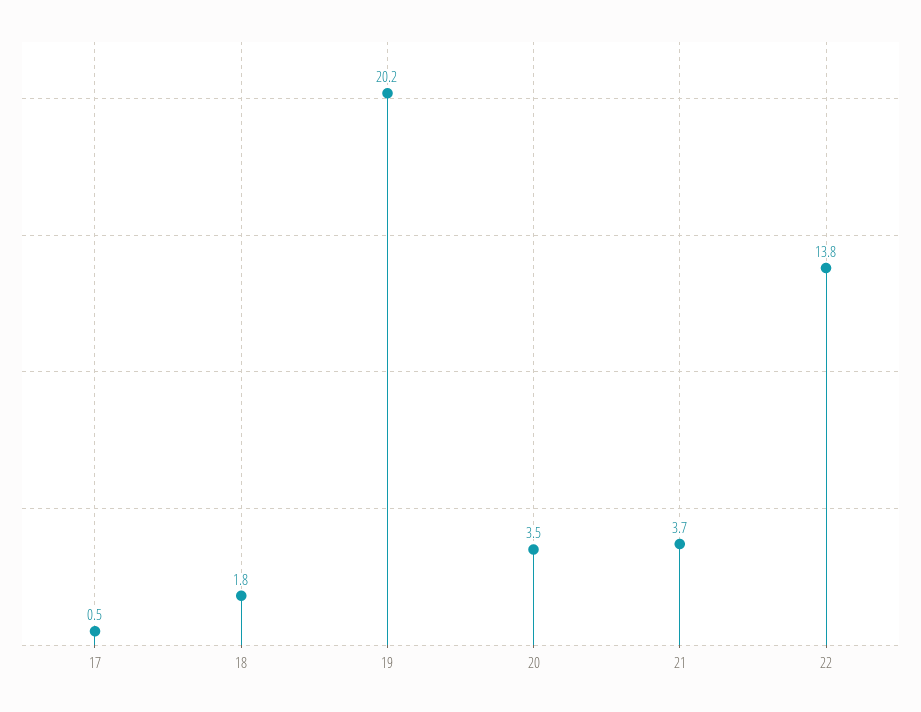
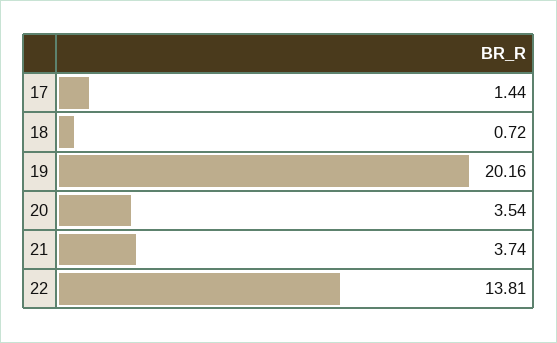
17: 0.5 -> 1.44
18: 1.8 -> 0.72

